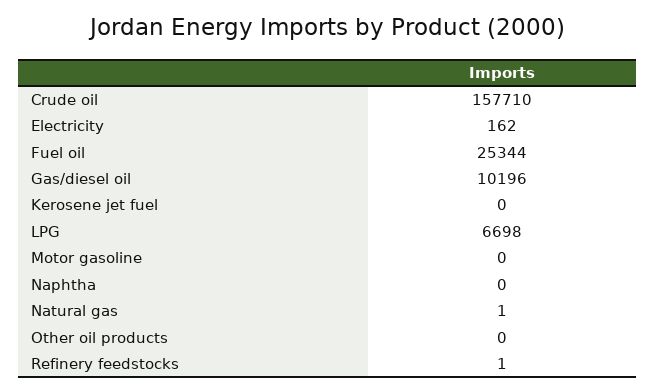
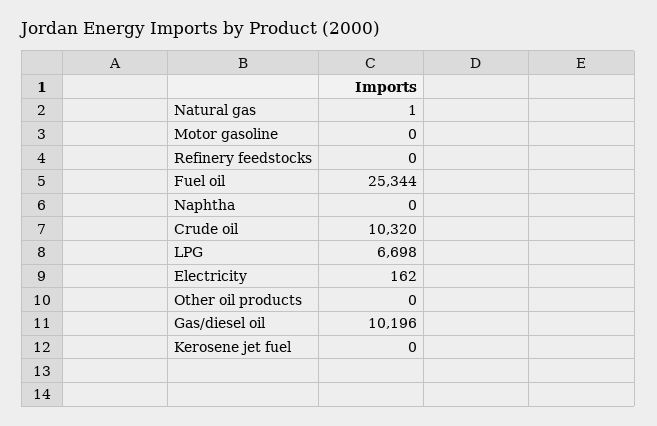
Crude oil: 157710 -> 10320
Refinery feedstocks: 1 -> 0

